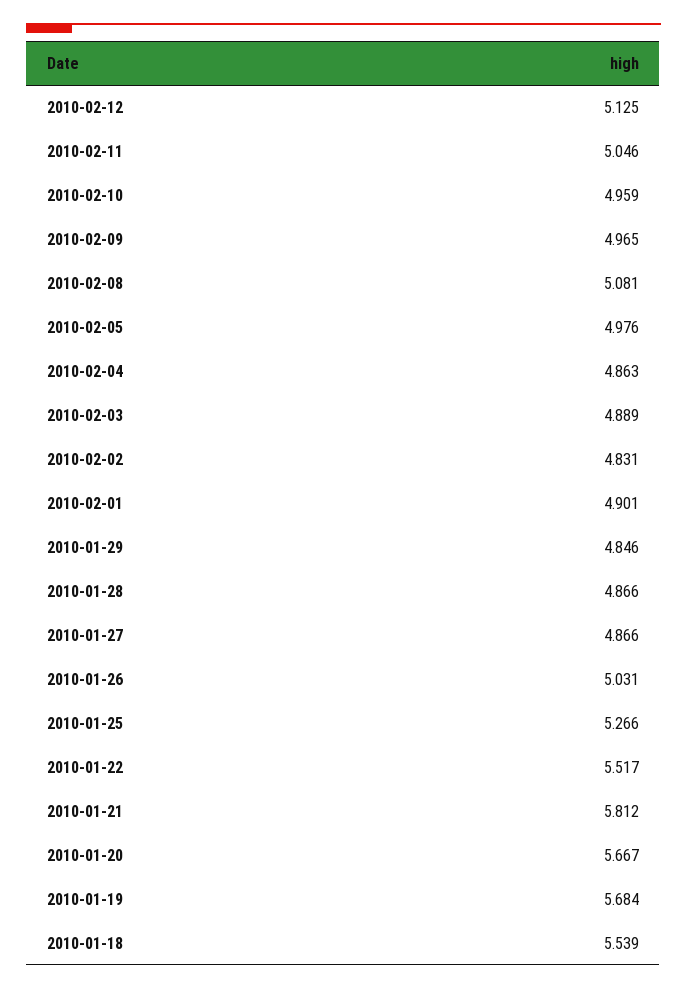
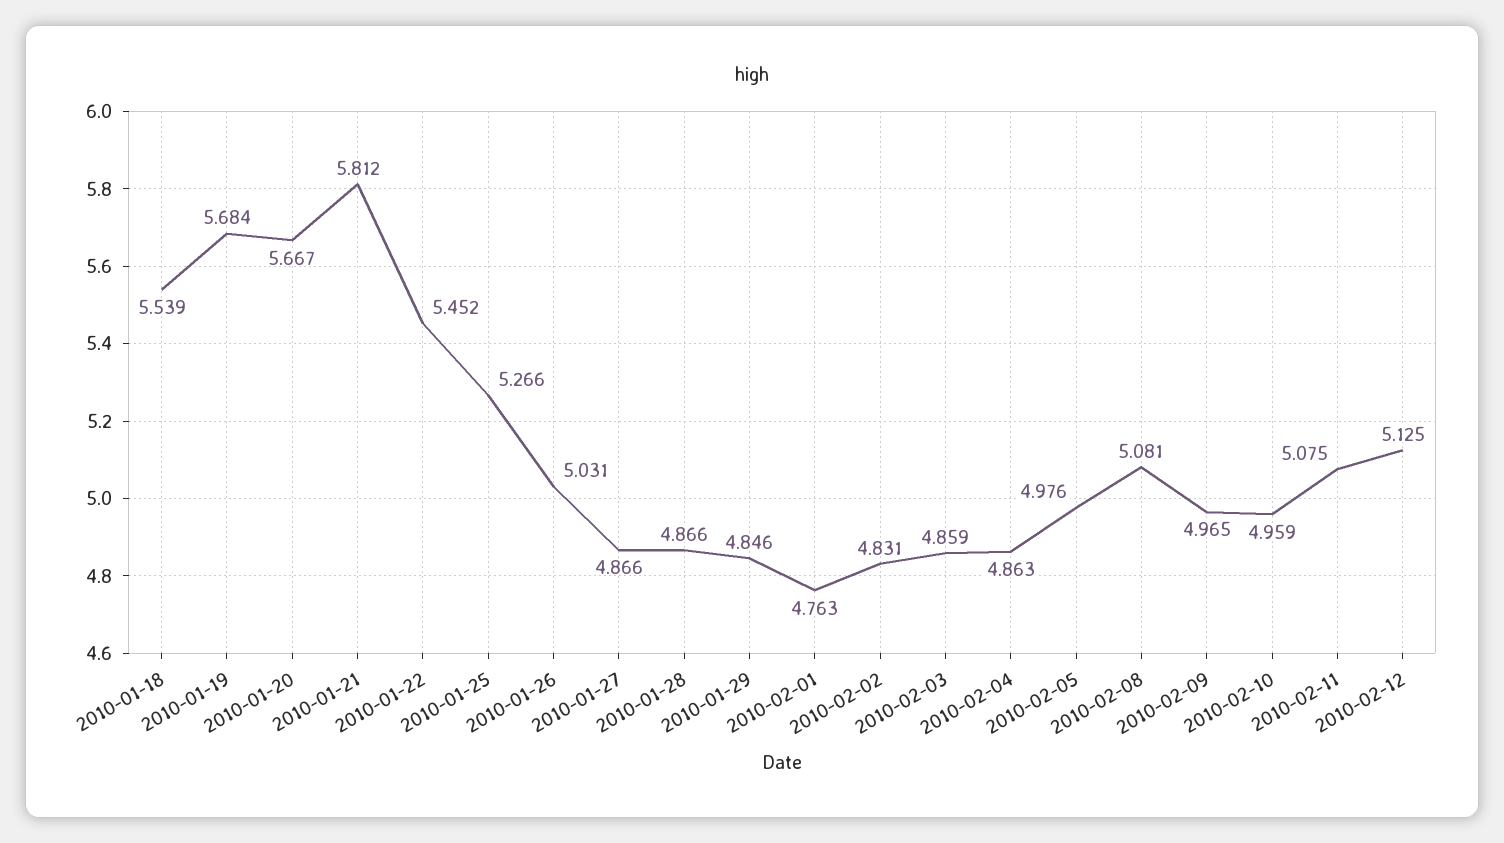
2010-02-11: 5.046 -> 5.075
2010-02-03: 4.889 -> 4.859
2010-02-01: 4.901 -> 4.763
2010-01-22: 5.517 -> 5.452

